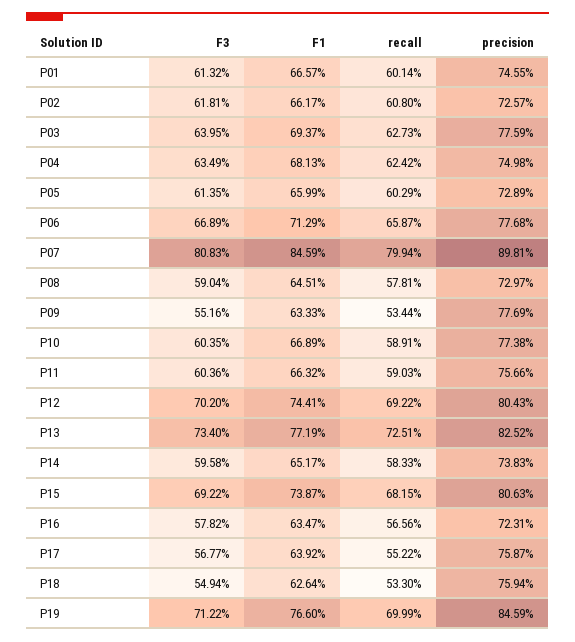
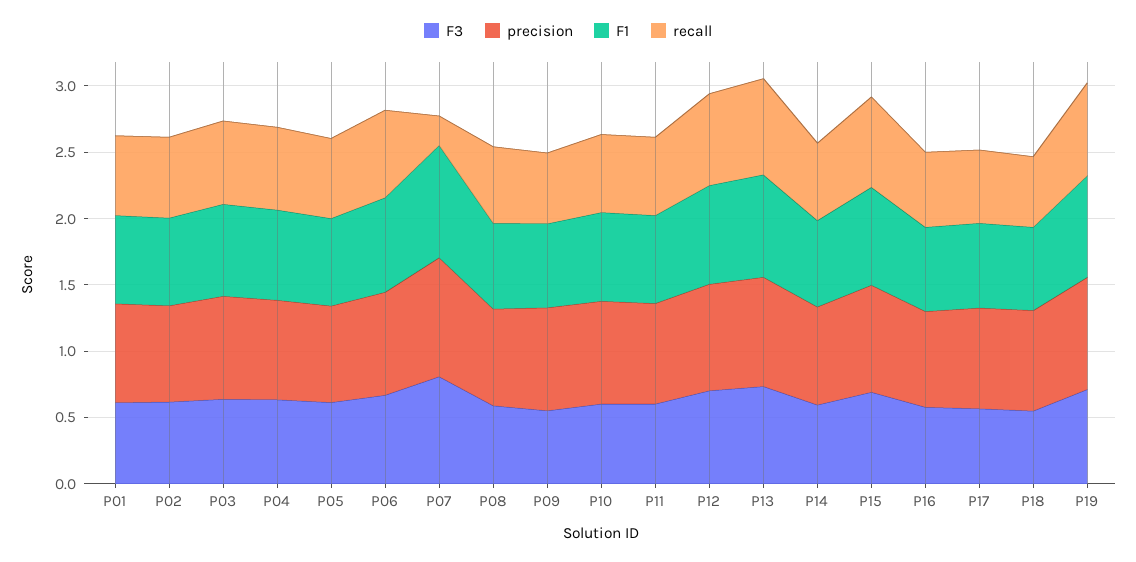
recall, P07: 0.7994 -> 0.2

